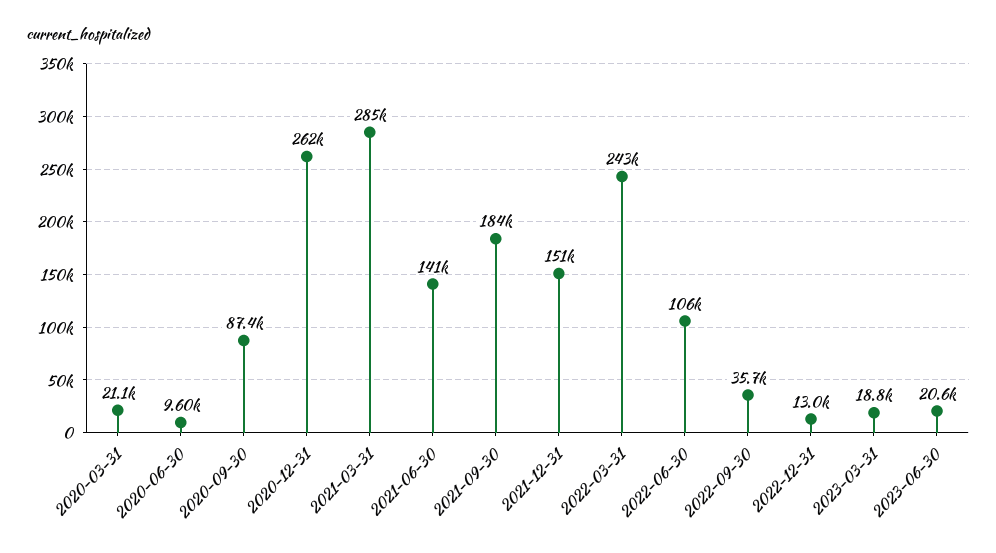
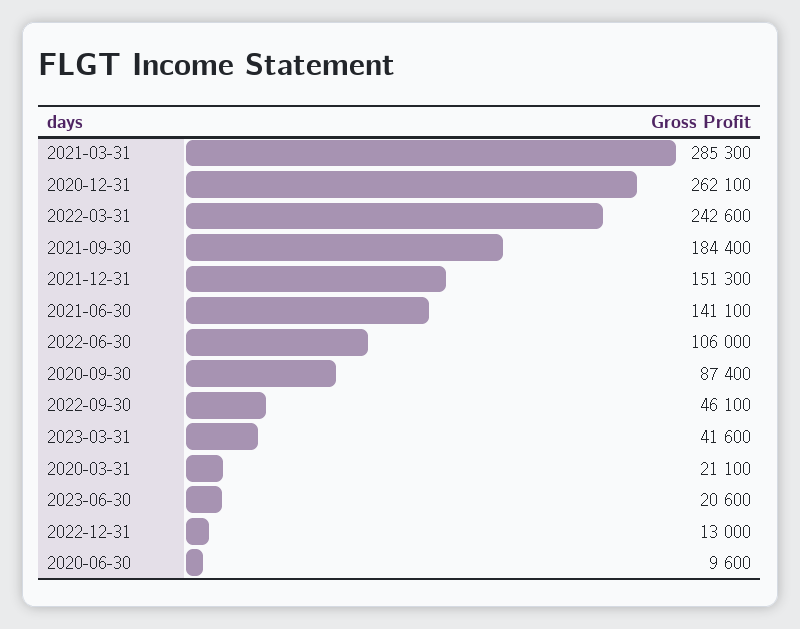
2022-09-30: 35700 -> 46100
2023-03-31: 18800 -> 41600

